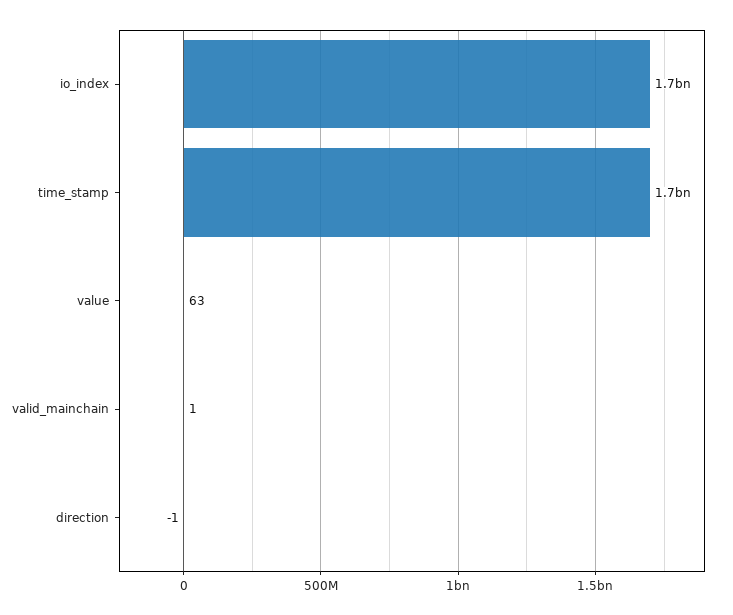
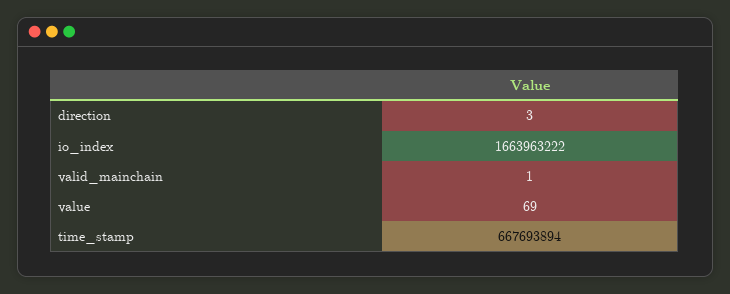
time_stamp: 1700000000 -> 667693894
value: 63 -> 69
direction: -1 -> 3

